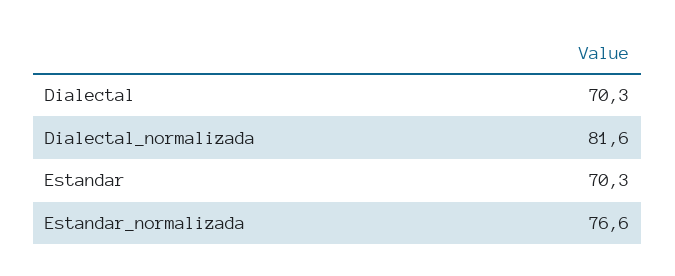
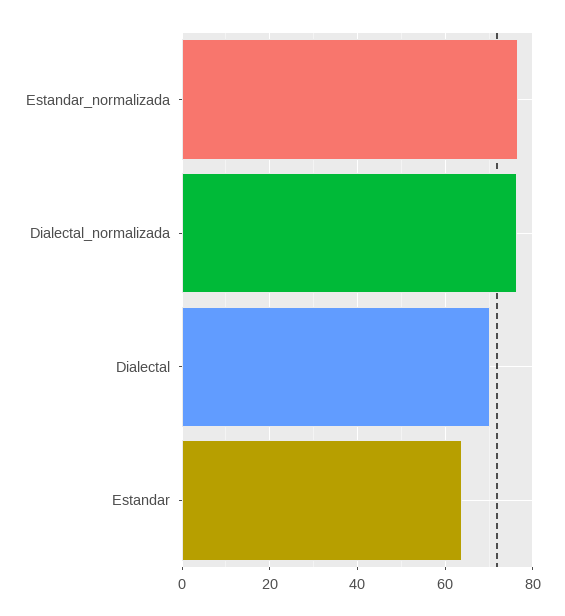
Dialectal_normalizada: 81.6 -> 76
Estandar: 70.3 -> 64

